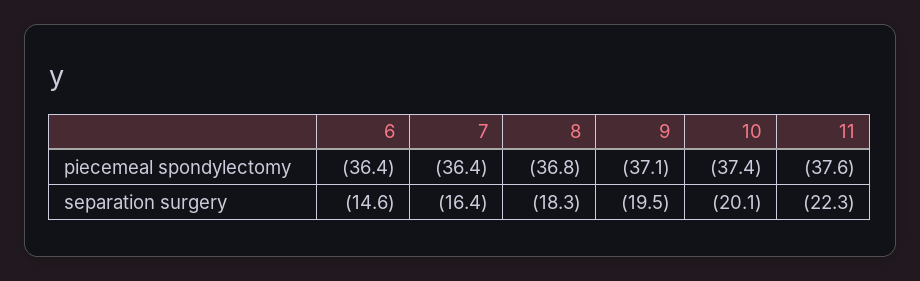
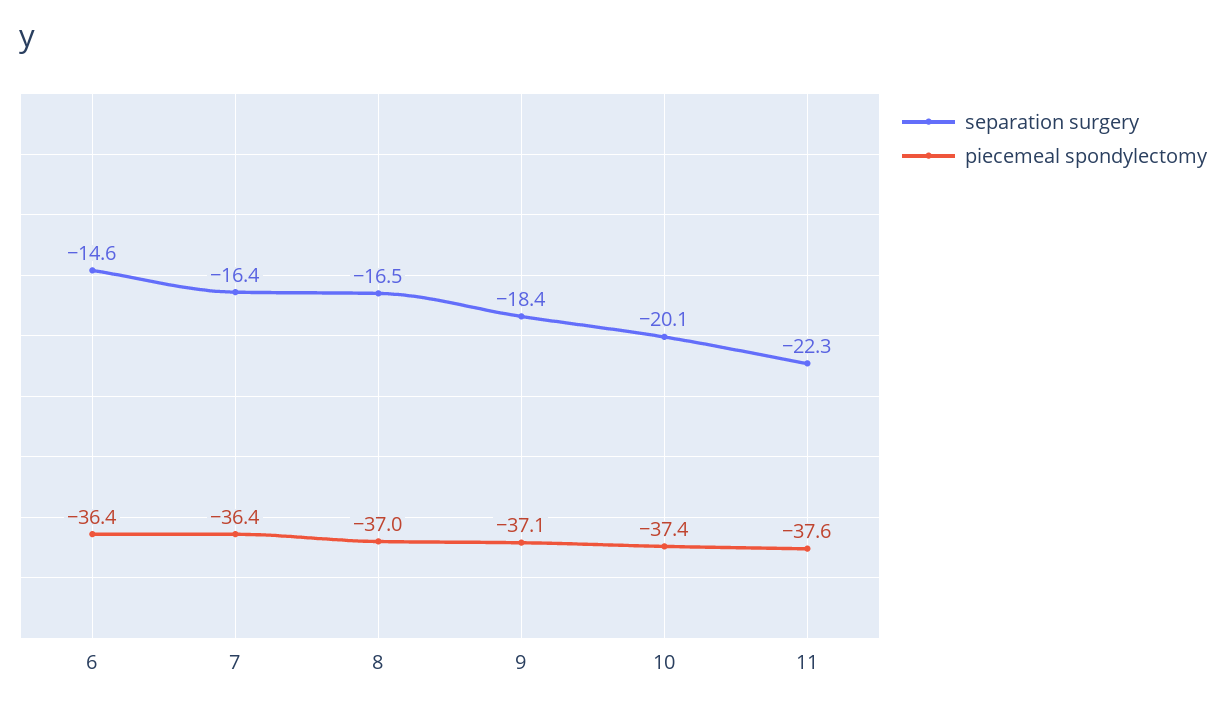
piecemeal spondylectomy, 8: -36.8 -> -37
separation surgery, 8: -18.3 -> -16.5
separation surgery, 9: -19.5 -> -18.4

